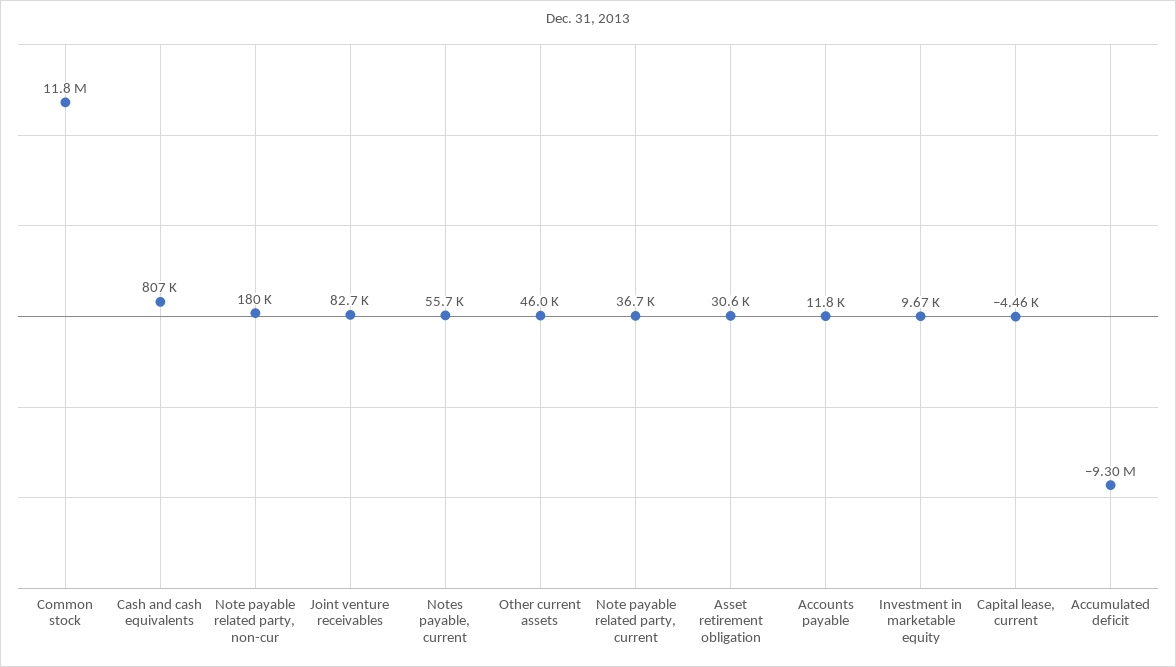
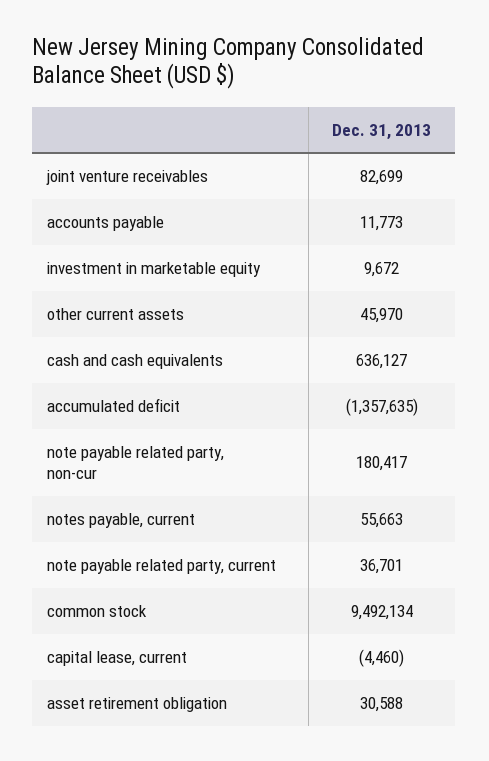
Common stock: 11800000 -> 9492134
Cash and cash equivalents: 807000 -> 636127
Accumulated deficit: -9300000 -> -1357635

